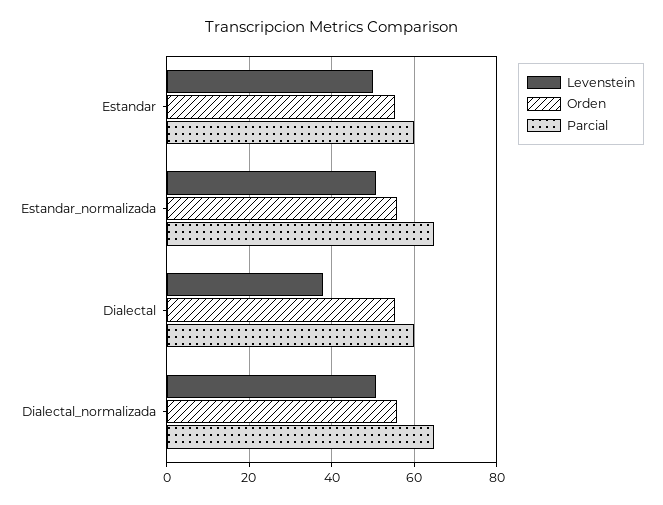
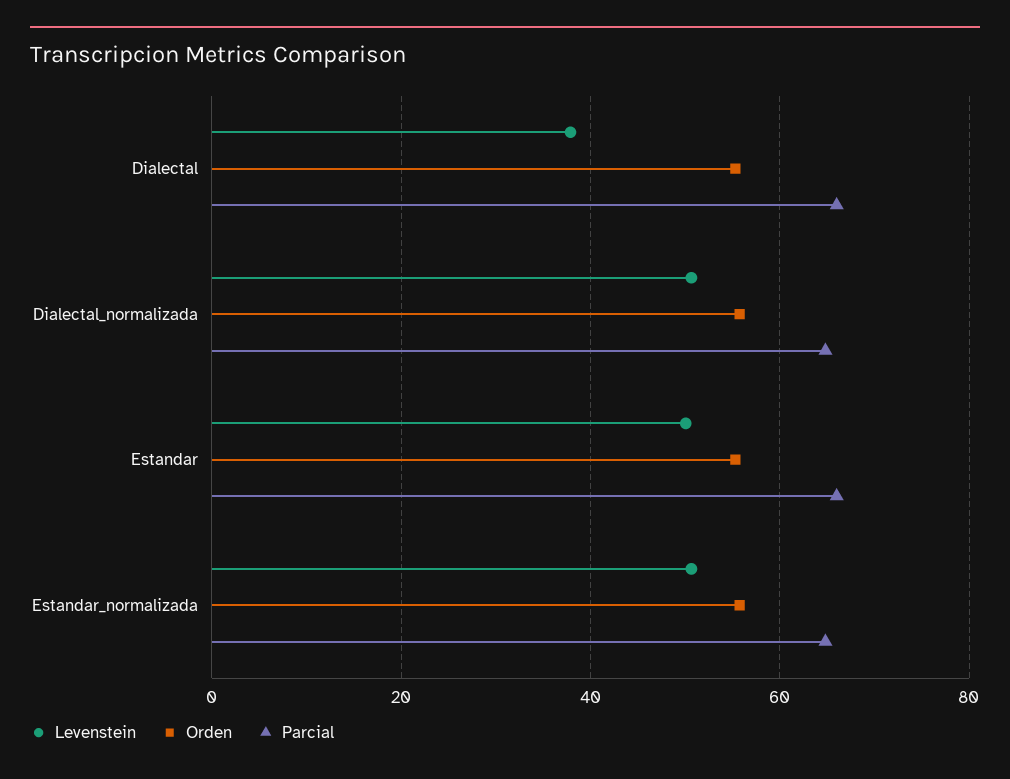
Parcial, Estandar: 60 -> 66
Parcial, Dialectal: 60 -> 66

